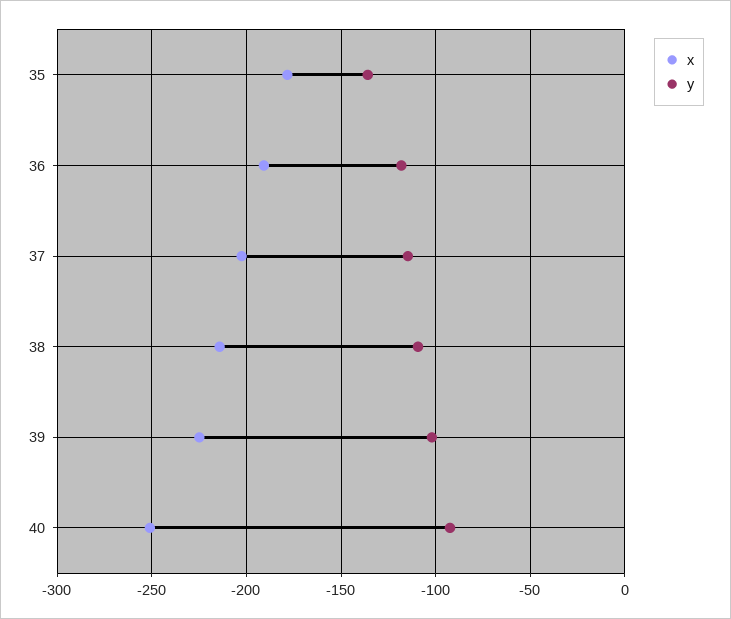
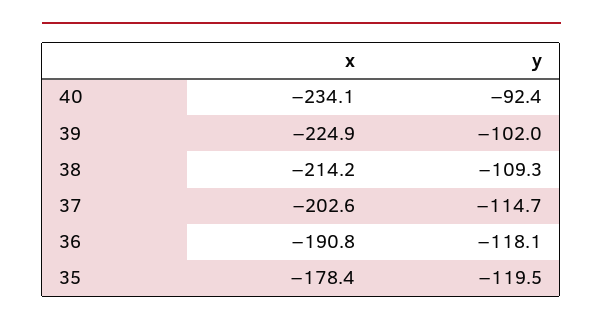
y, 35: -135 -> -119.5
x, 40: -250 -> -234.1

